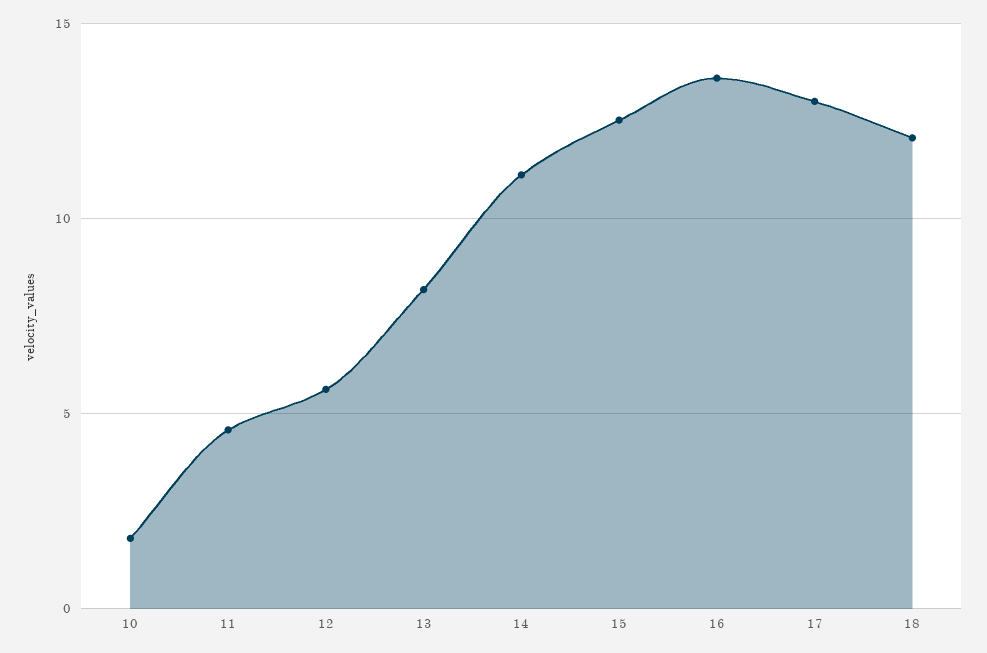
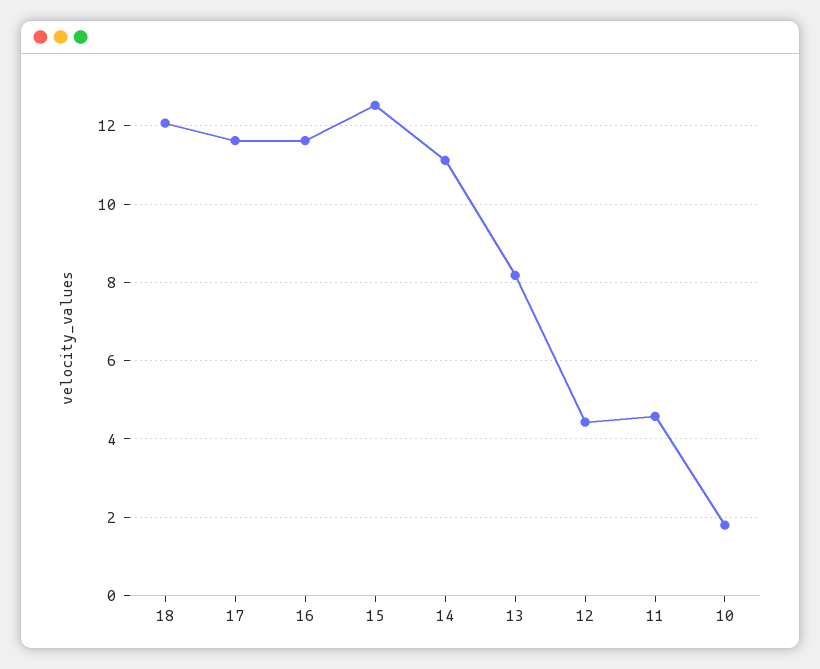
12: 5.5 -> 4.4
16: 13.5 -> 11.6
17: 13 -> 11.6

